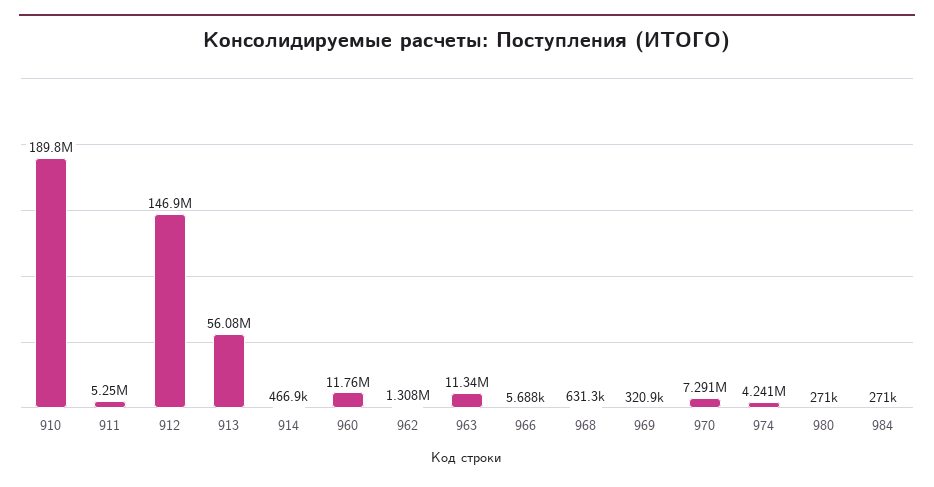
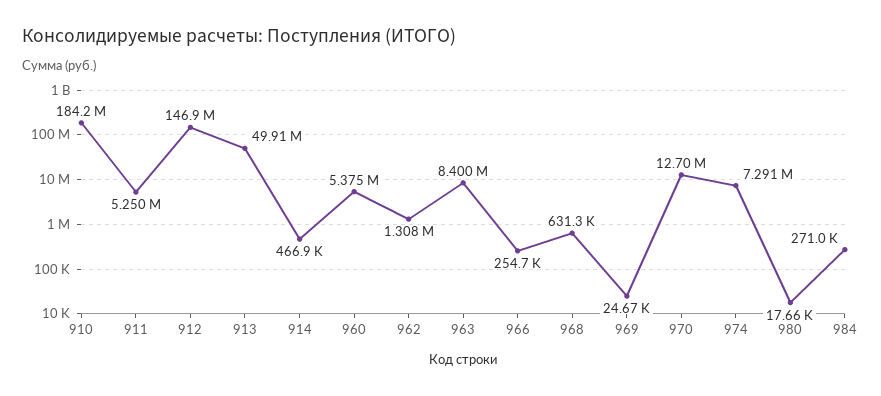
910: 189800000 -> 184200000
913: 56080000 -> 49910000
960: 11760000 -> 5375000
963: 11340000 -> 8400000
966: 5688 -> 254700
969: 320900 -> 24670
970: 7291000 -> 12700000
974: 4241000 -> 7291000
980: 271000 -> 17660

